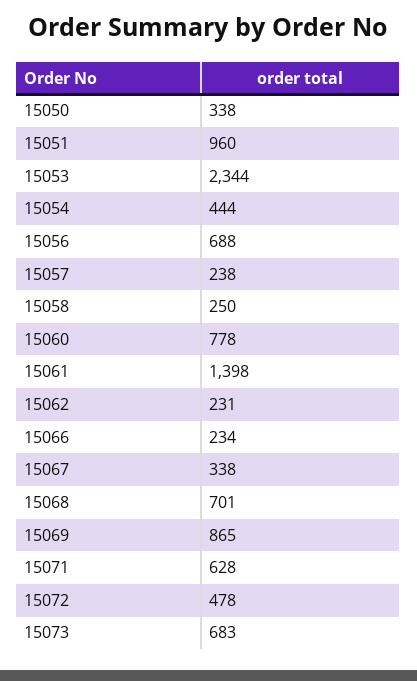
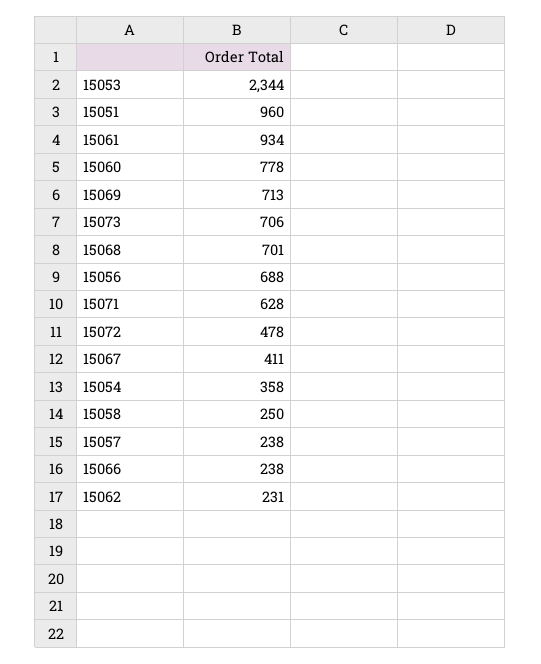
15050: 338 -> none
15054: 444 -> 358
15061: 1398 -> 934
15066: 234 -> 238
15067: 338 -> 411
15069: 865 -> 713
15073: 683 -> 706

